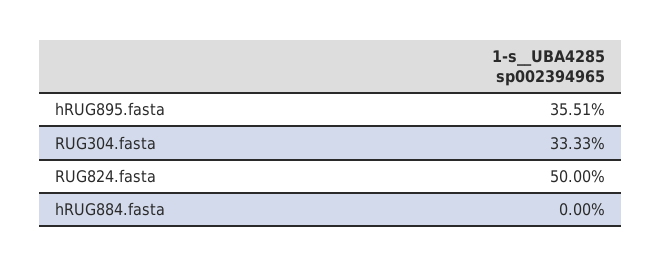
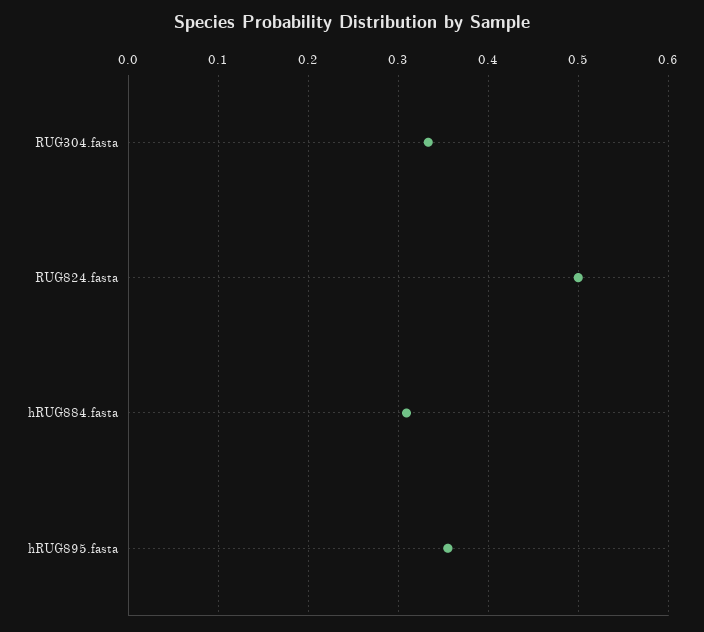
hRUG884.fasta: 0 -> 0.31

